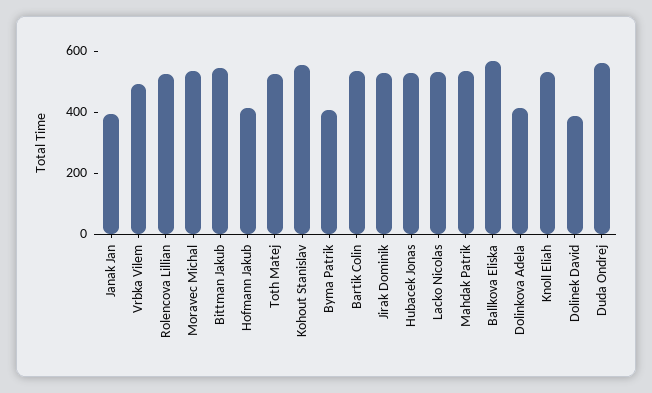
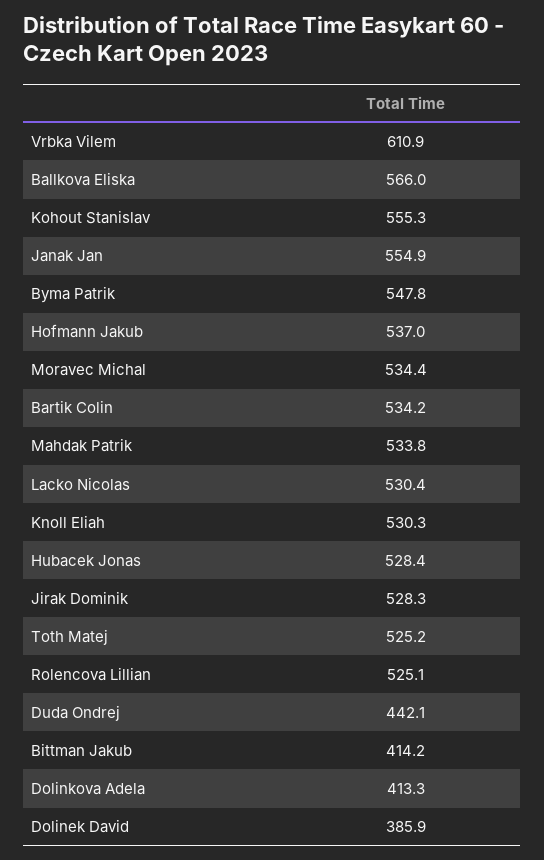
Janak Jan: 400 -> 554.9
Vrbka Vilem: 500 -> 610.9
Bittman Jakub: 550 -> 414.2
Hofmann Jakub: 400 -> 537
Byma Patrik: 400 -> 547.8
Duda Ondrej: 550 -> 442.1

